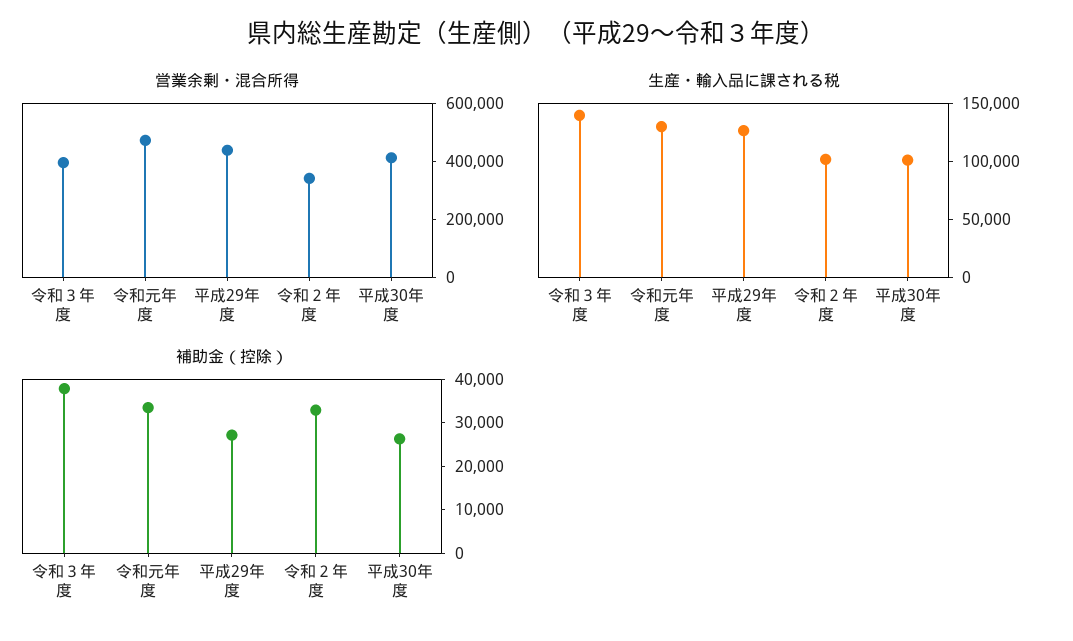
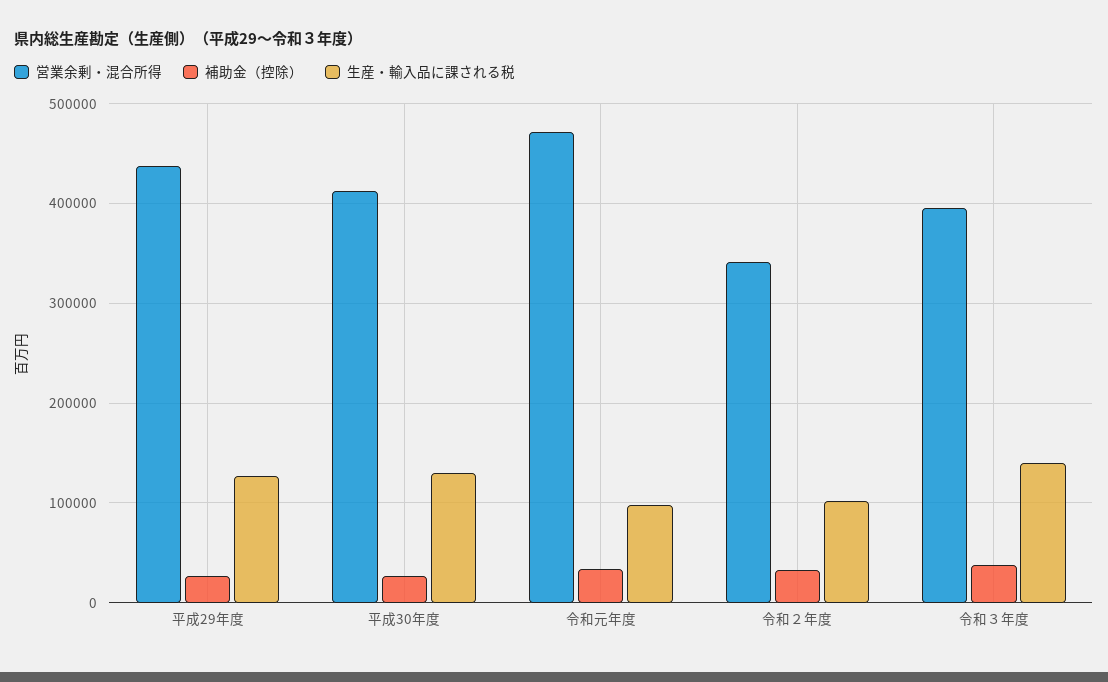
生産・輸入品に課される税, 令和元年度: 130000 -> 100000
生産・輸入品に課される税, 平成30年度: 100000 -> 130000

